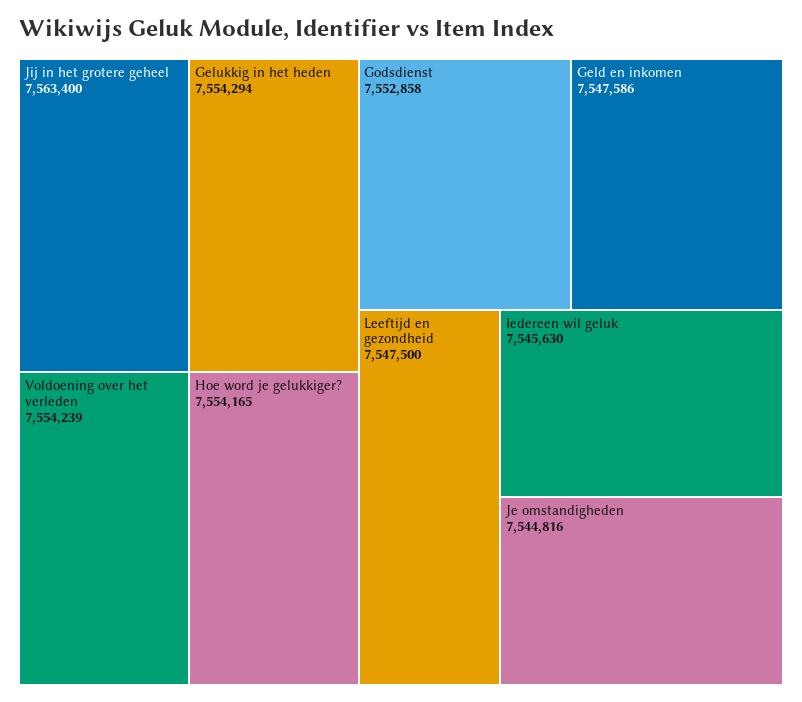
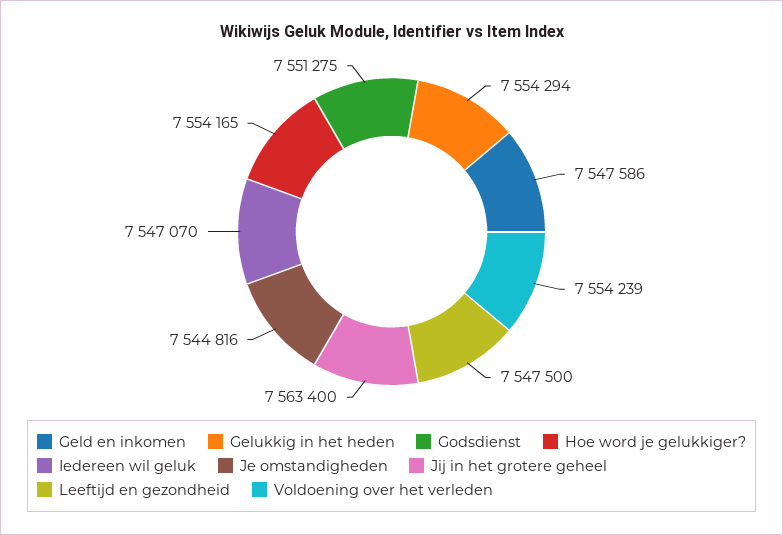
Godsdienst: 7552858 -> 7551275
Iedereen wil geluk: 7545630 -> 7547070

